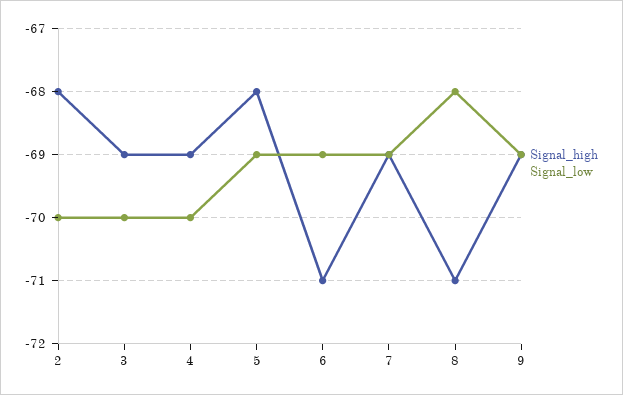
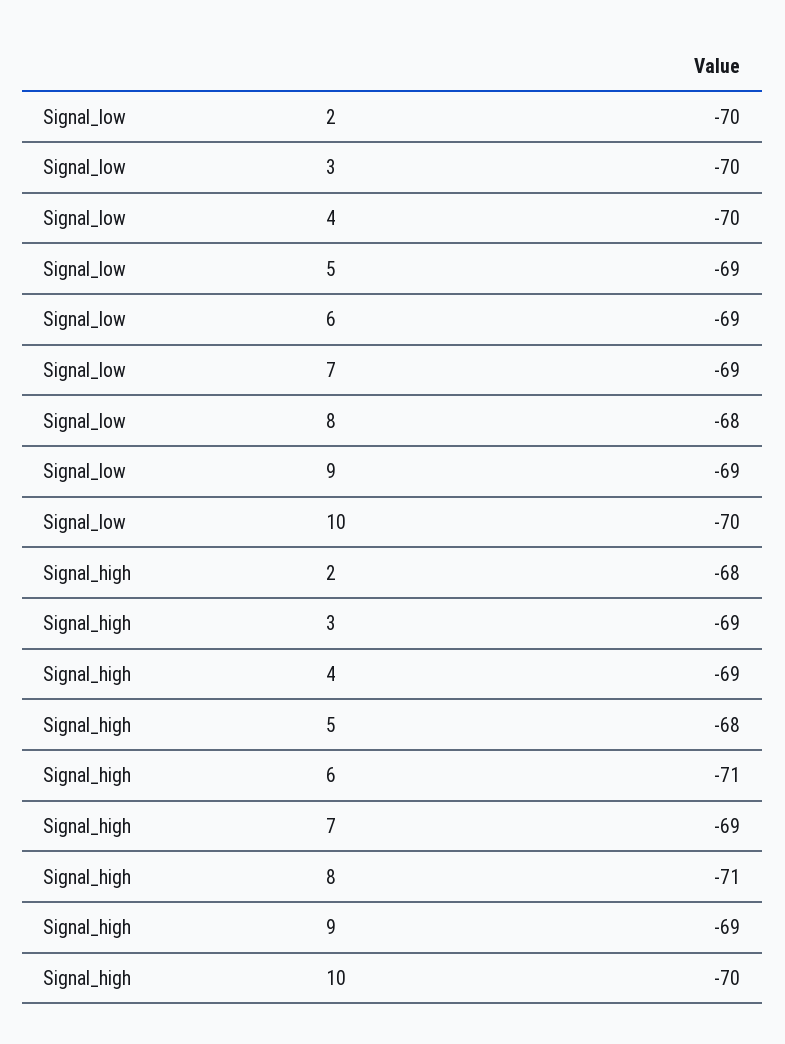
Signal_low, 10: none -> -70
Signal_high, 10: none -> -70

